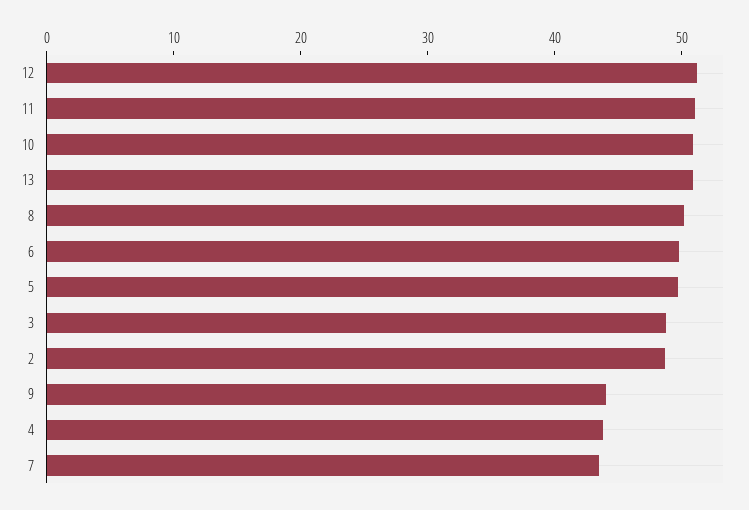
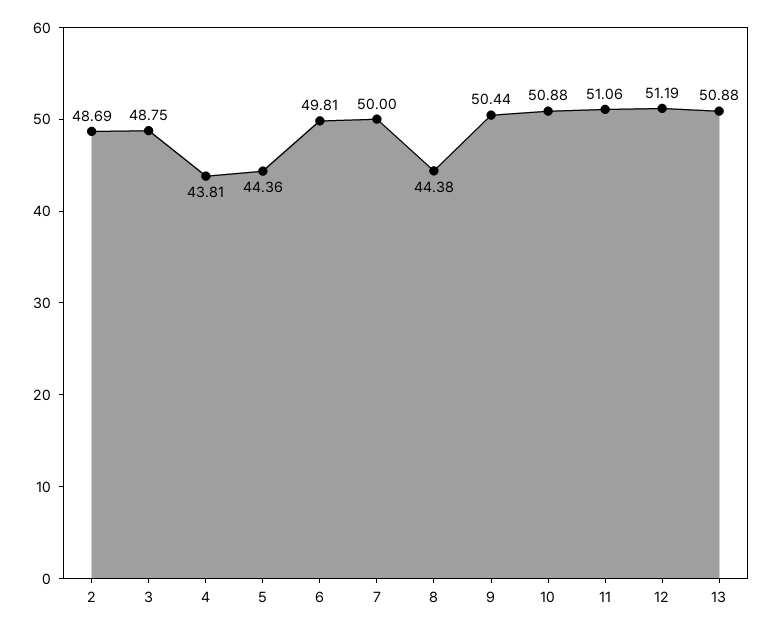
8: 50 -> 44.38
5: 50 -> 44.36
9: 44 -> 50.44
7: 44 -> 50

